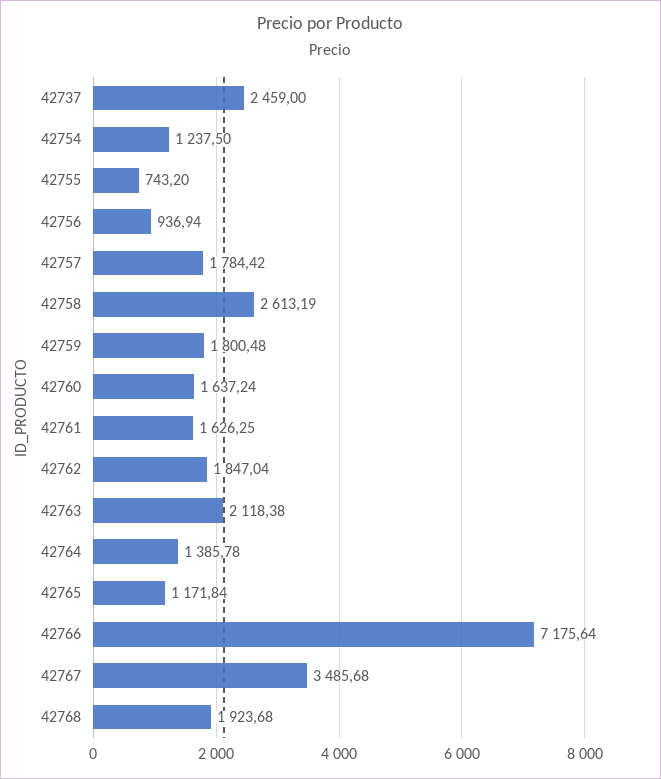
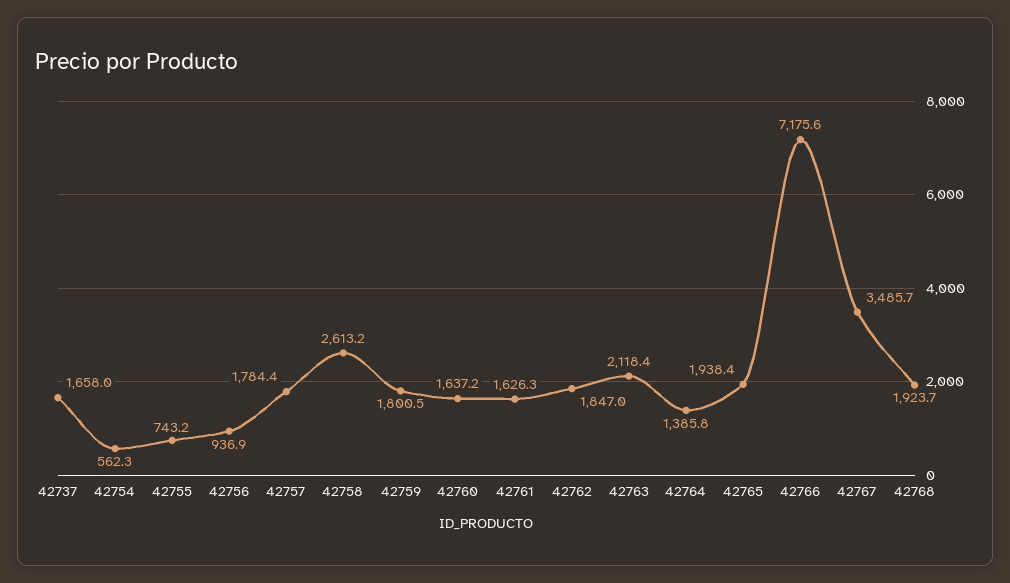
42737: 2459 -> 1658
42754: 1237.5 -> 562.3
42765: 1171.84 -> 1938.4

